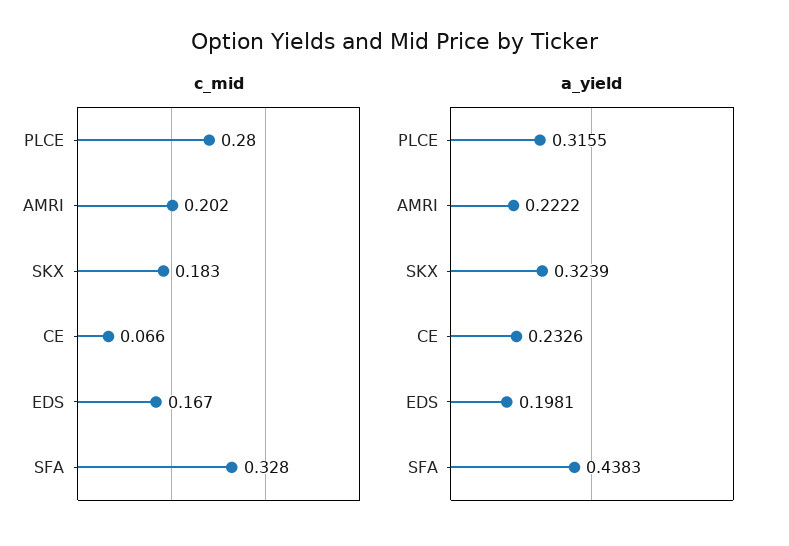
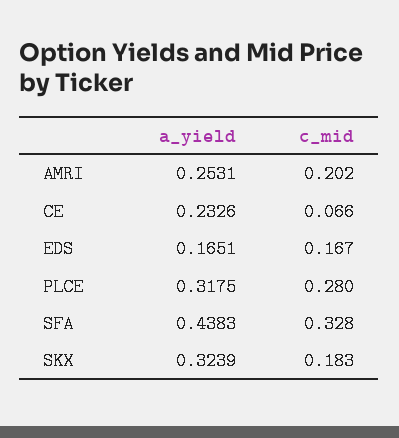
a_yield, PLCE: 0.3155 -> 0.3175
a_yield, AMRI: 0.2222 -> 0.2531
a_yield, EDS: 0.1981 -> 0.1651

